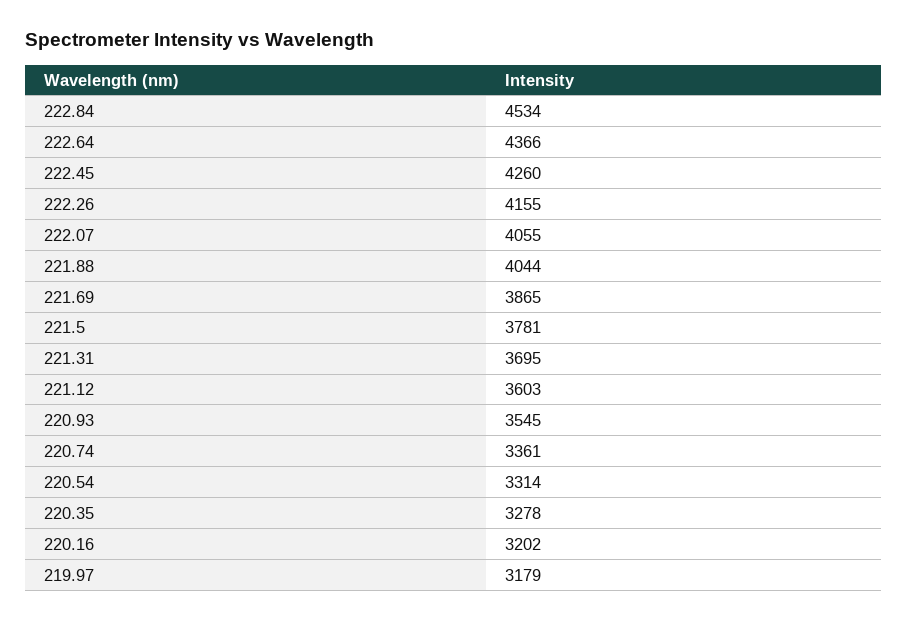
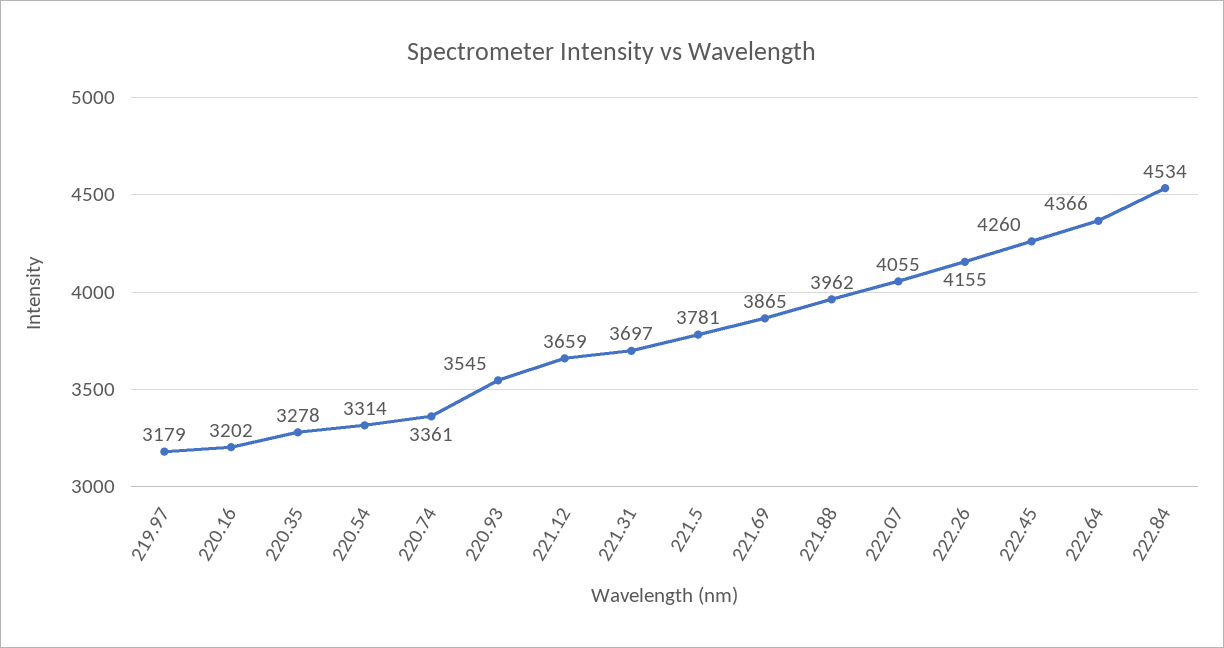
221.88: 4044 -> 3962
221.31: 3695 -> 3697
221.12: 3603 -> 3659

